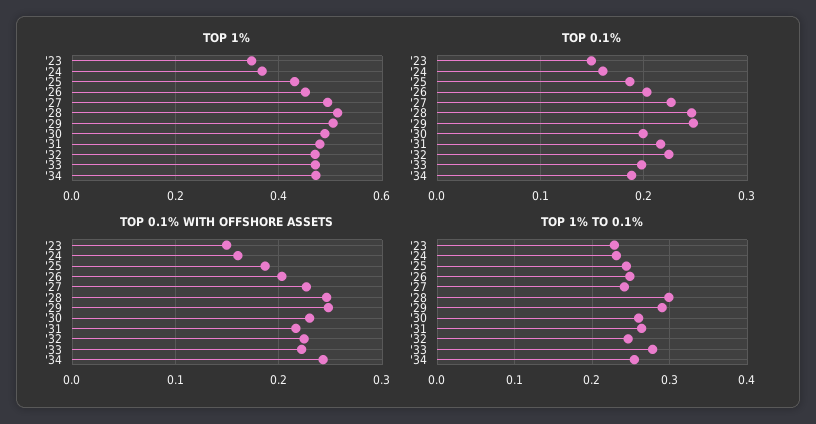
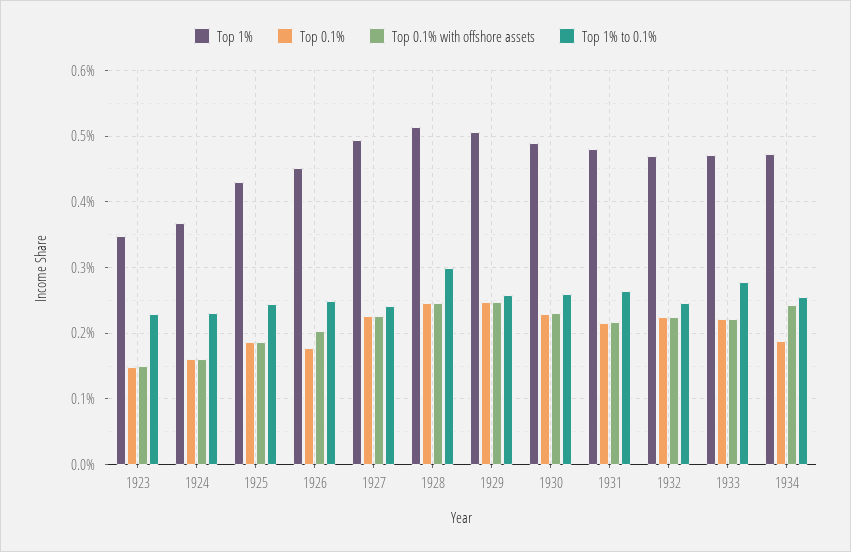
TOP 0.1%, '26: 0.2 -> 0.18
TOP 0.1%, '30: 0.2 -> 0.23
TOP 0.1%, '33: 0.2 -> 0.22
TOP 1% TO 0.1%, '29: 0.29 -> 0.26

